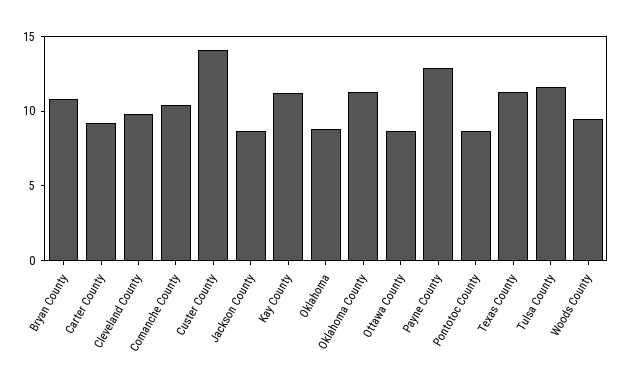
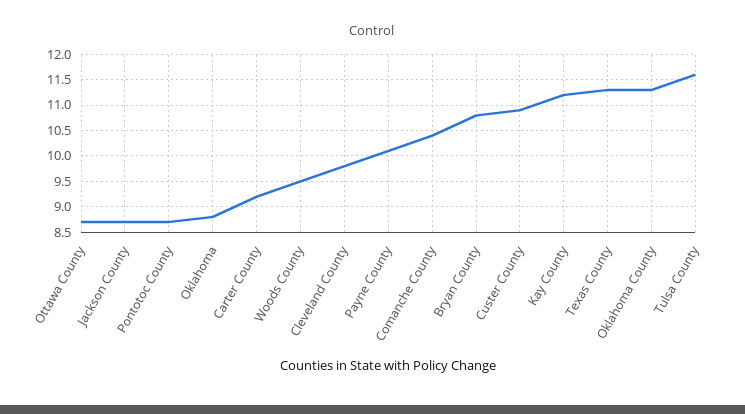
Custer County: 14 -> 11
Payne County: 13 -> 10

